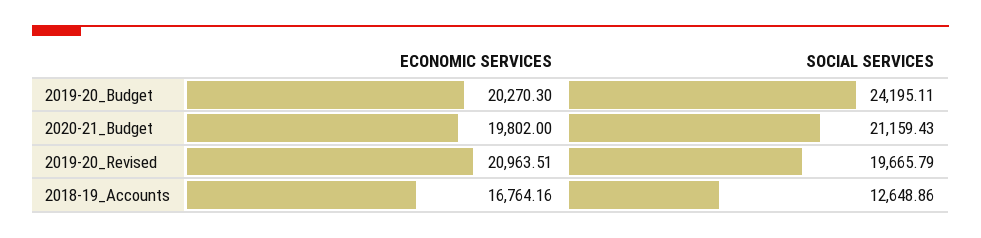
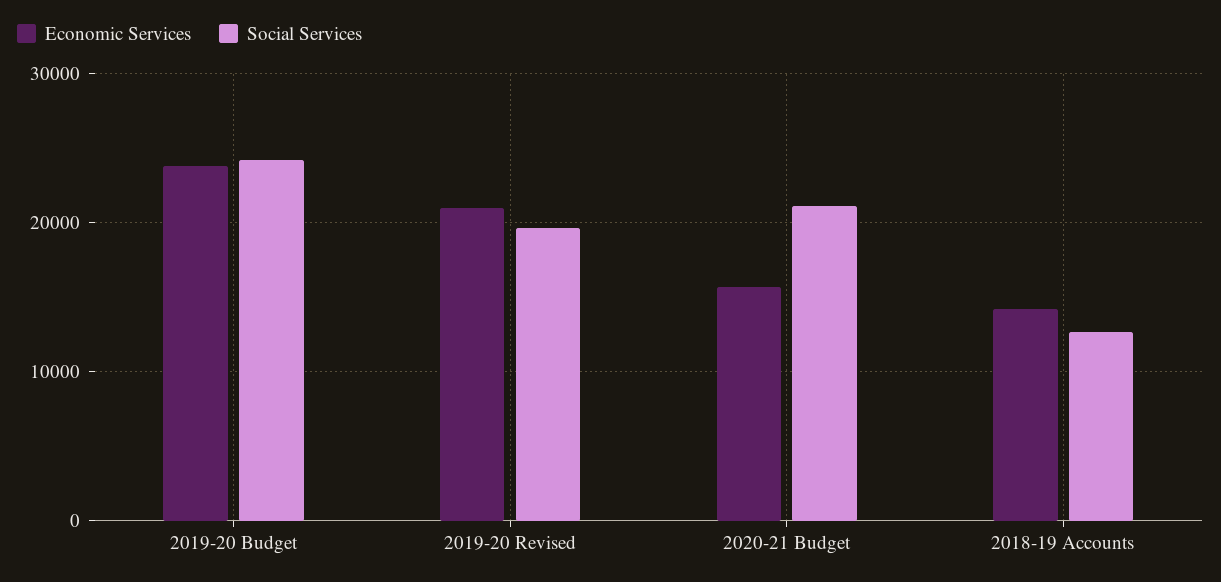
ECONOMIC SERVICES, 2019-20_Budget: 20270.3 -> 24000
ECONOMIC SERVICES, 2020-21_Budget: 19802 -> 16000
ECONOMIC SERVICES, 2018-19_Accounts: 16764.16 -> 14000

